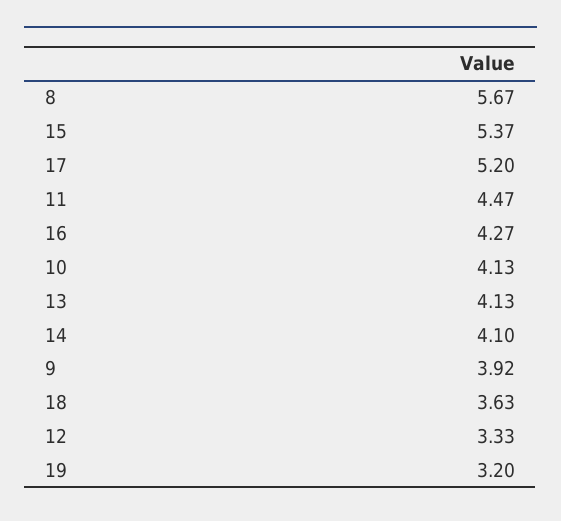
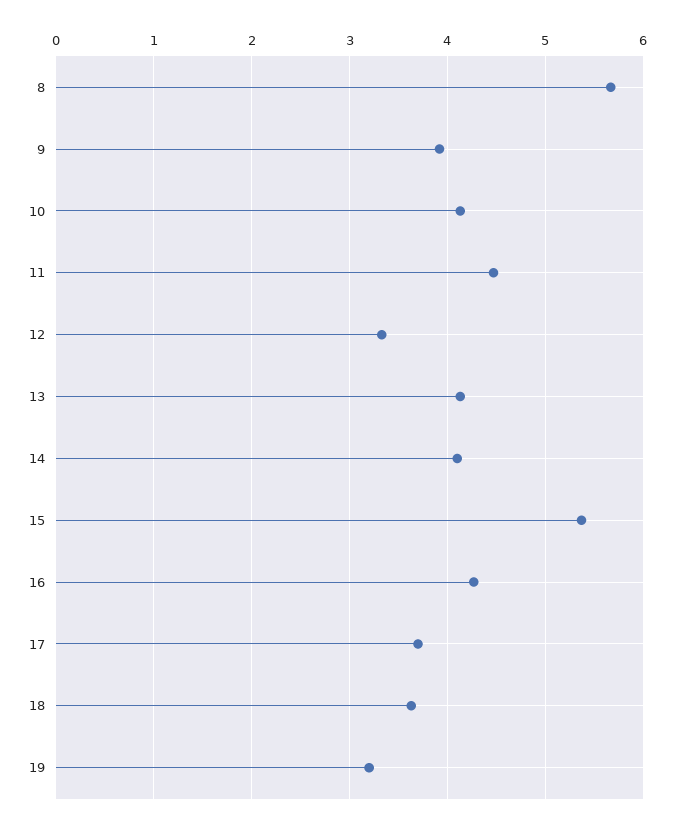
17: 5.2 -> 3.7

